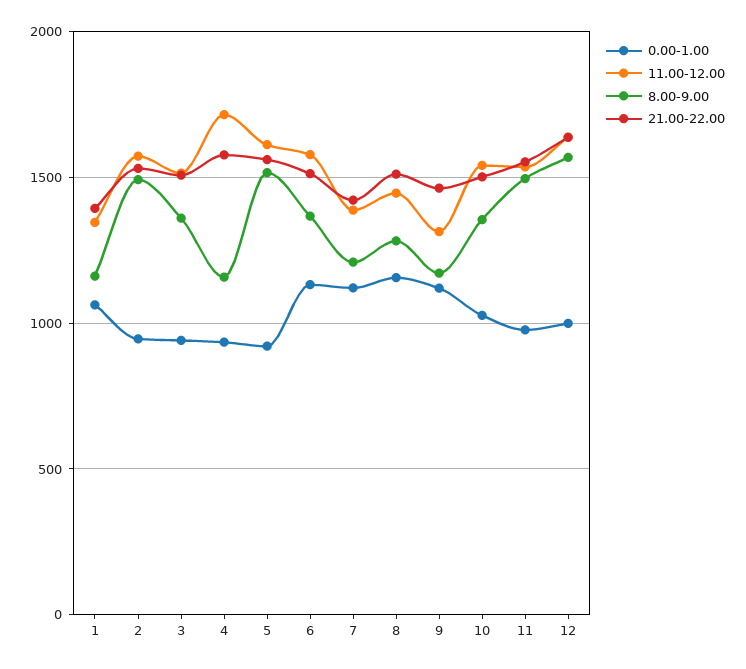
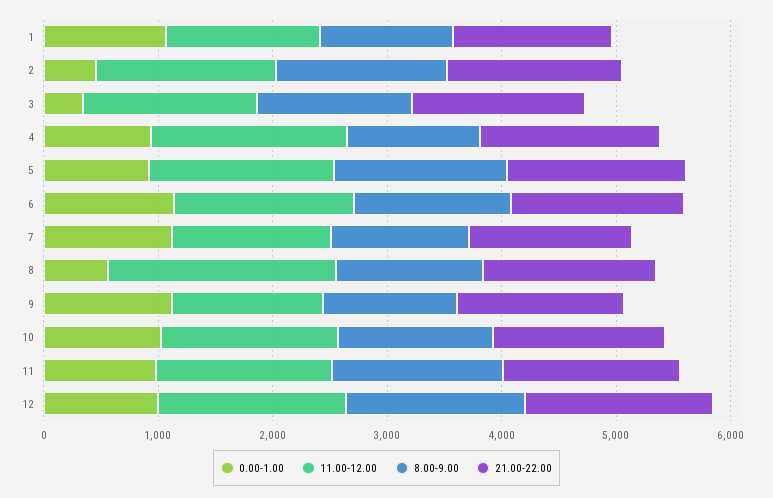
0.00-1.00, 2: 950 -> 400
0.00-1.00, 3: 950 -> 400
0.00-1.00, 8: 1150 -> 600
11.00-12.00, 8: 1450 -> 2000

